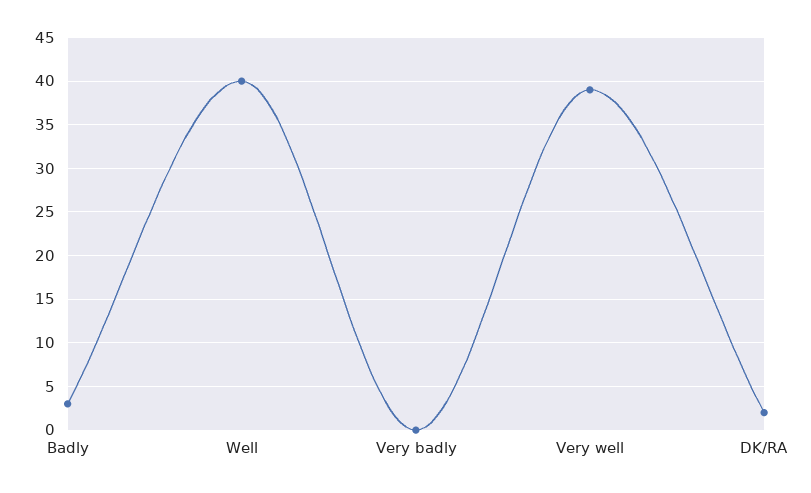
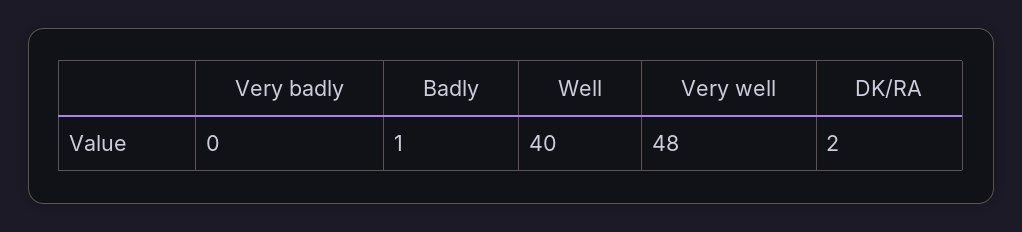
Badly: 3 -> 1
Very well: 39 -> 48

